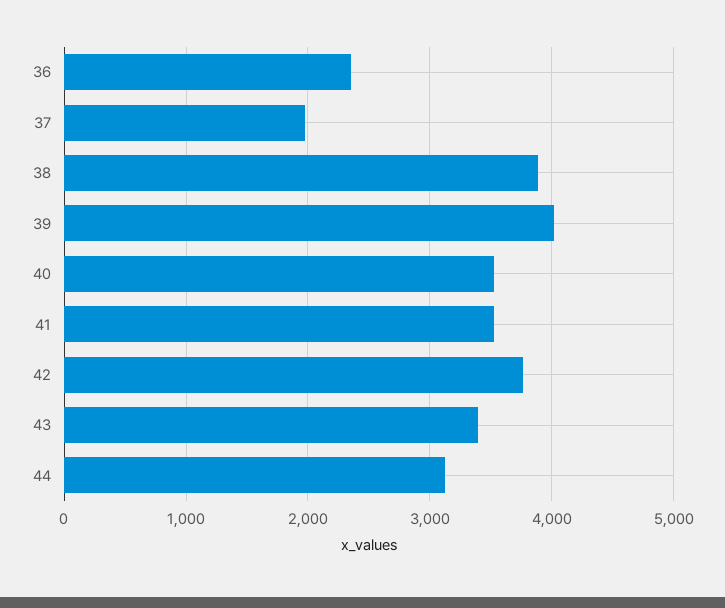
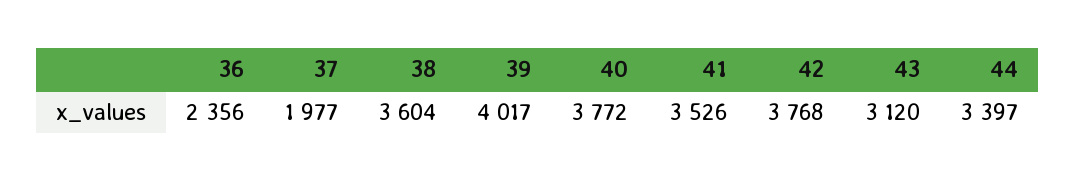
38: 3900 -> 3604
40: 3500 -> 3772
43: 3400 -> 3120
44: 3100 -> 3397

